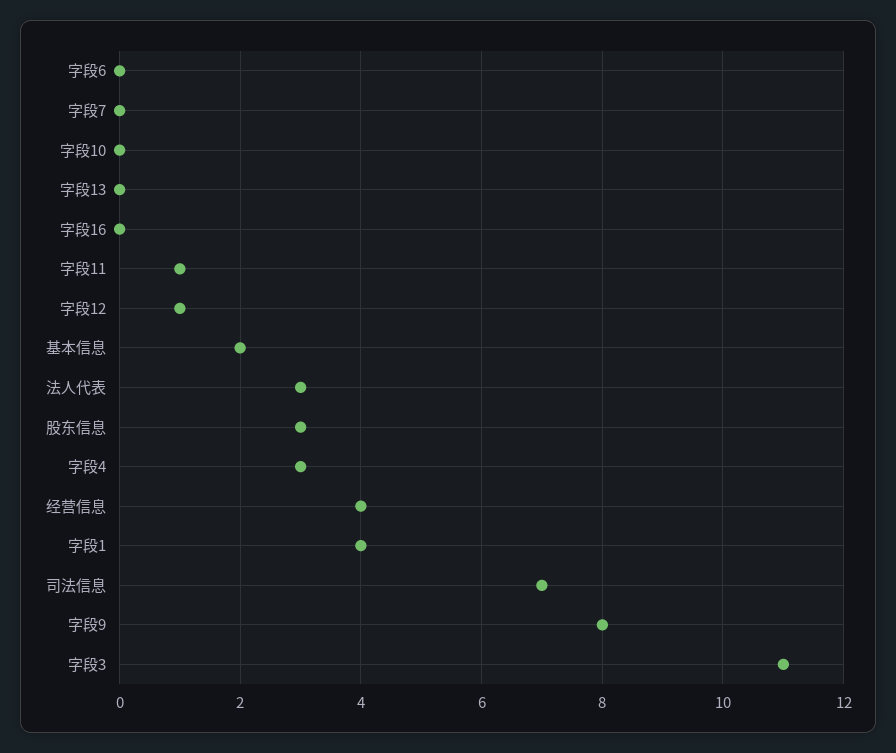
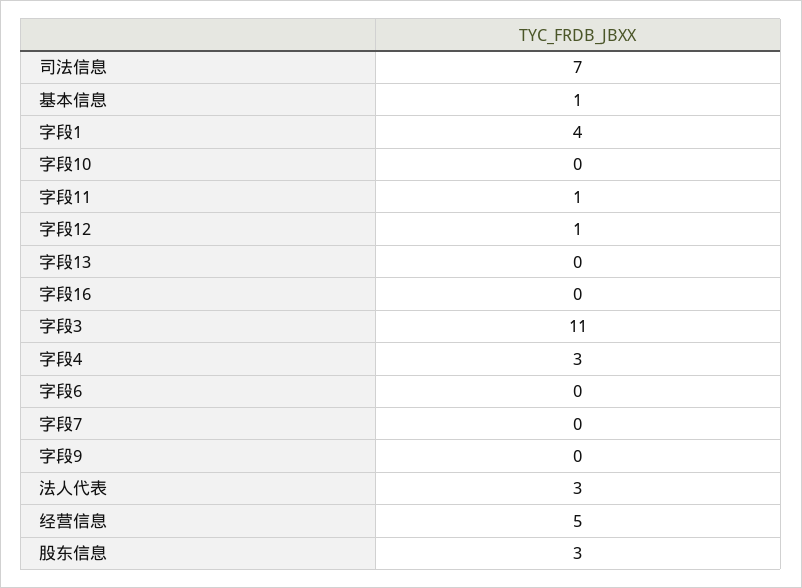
基本信息: 2 -> 1
经营信息: 4 -> 5
字段9: 8 -> 0

